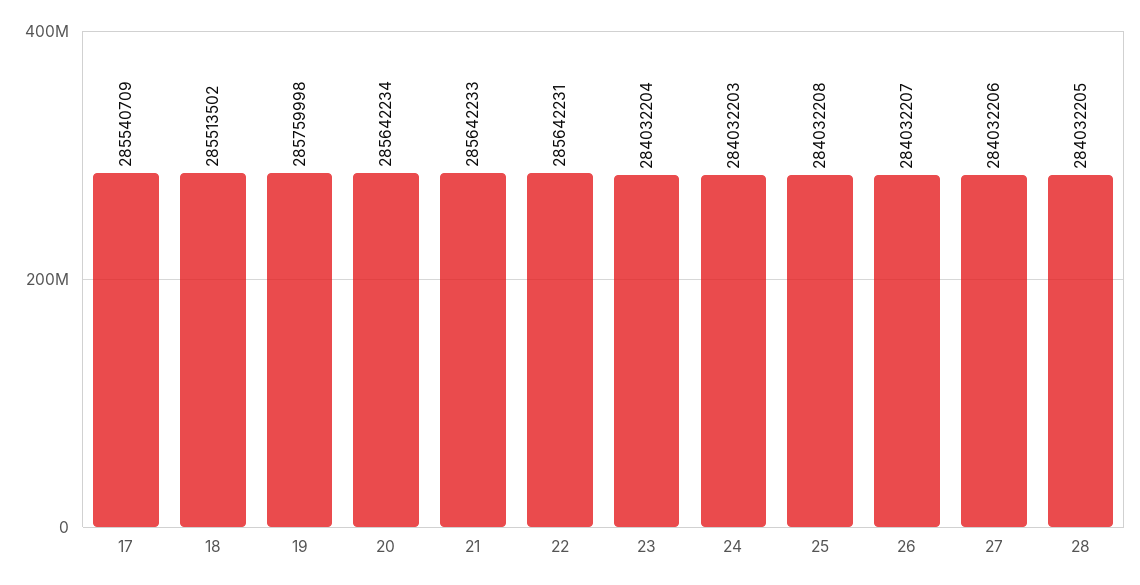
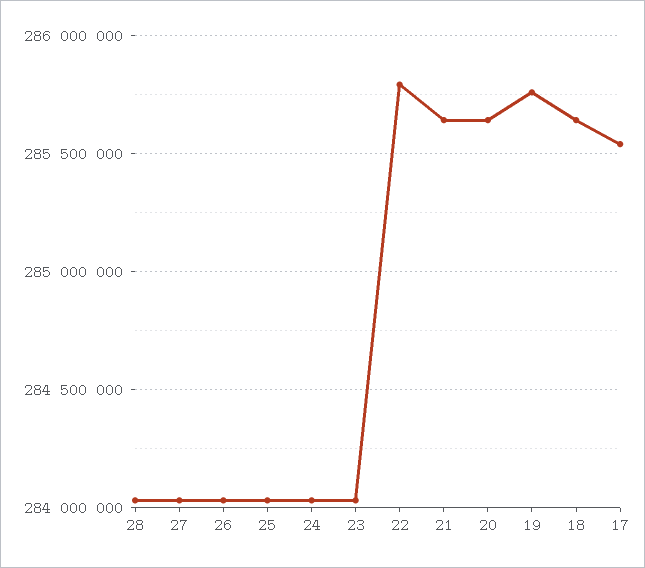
18: 285513502 -> 285650000
22: 285642231 -> 285800000

